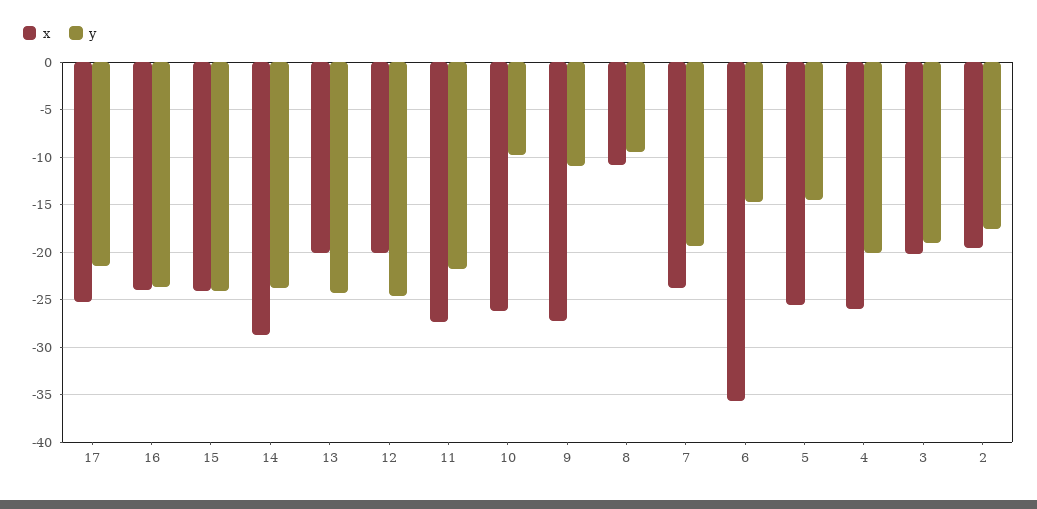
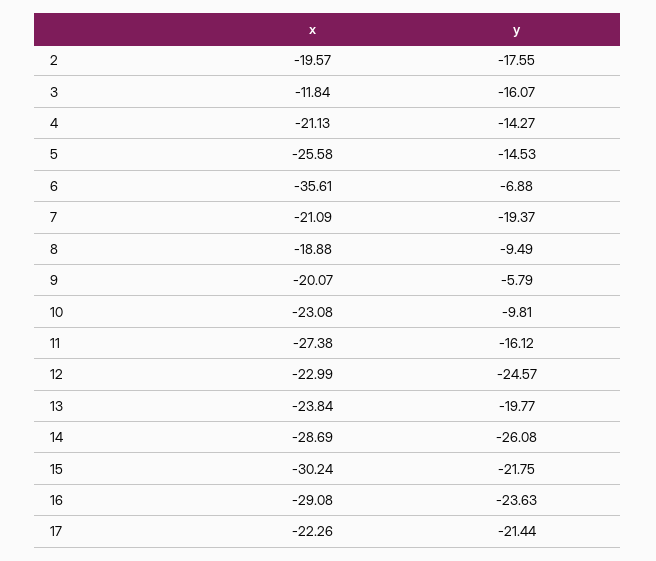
x, 17: -25 -> -22.26
x, 16: -24 -> -29.08
x, 15: -24 -> -30.24
y, 15: -24 -> -21.75
y, 14: -24 -> -26.08
x, 13: -20 -> -23.84
y, 13: -24 -> -19.77
x, 12: -20 -> -22.99
y, 11: -22 -> -16.12
x, 10: -26 -> -23.08
x, 9: -27 -> -20.07
y, 9: -11 -> -5.79
x, 8: -11 -> -18.88
x, 7: -24 -> -21.09
y, 6: -15 -> -6.88
x, 4: -26 -> -21.13
y, 4: -20 -> -14.27
x, 3: -20 -> -11.84
y, 3: -19 -> -16.07

